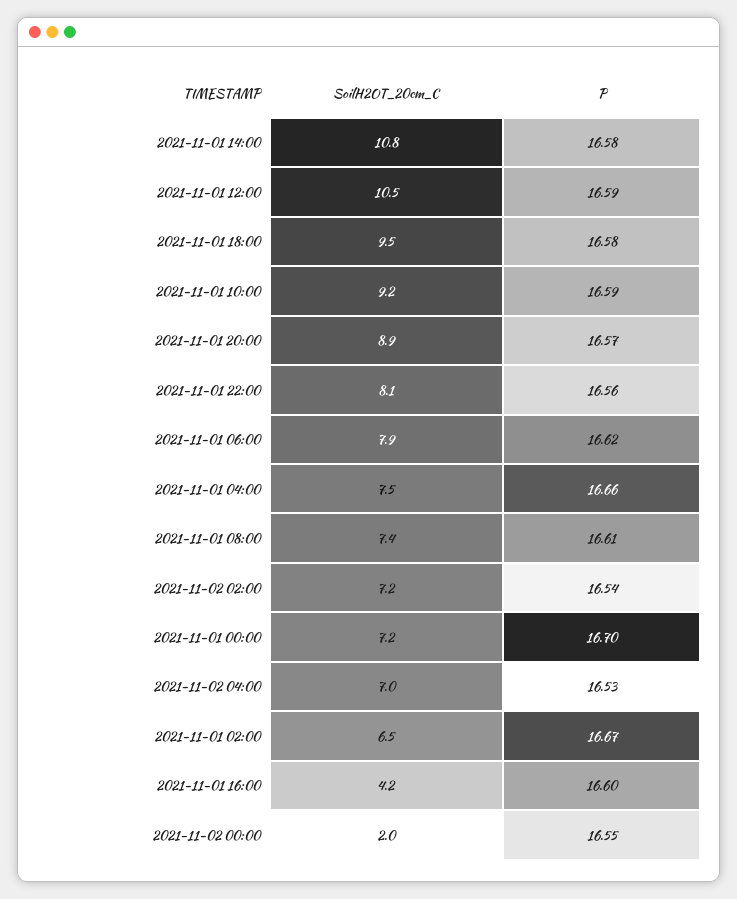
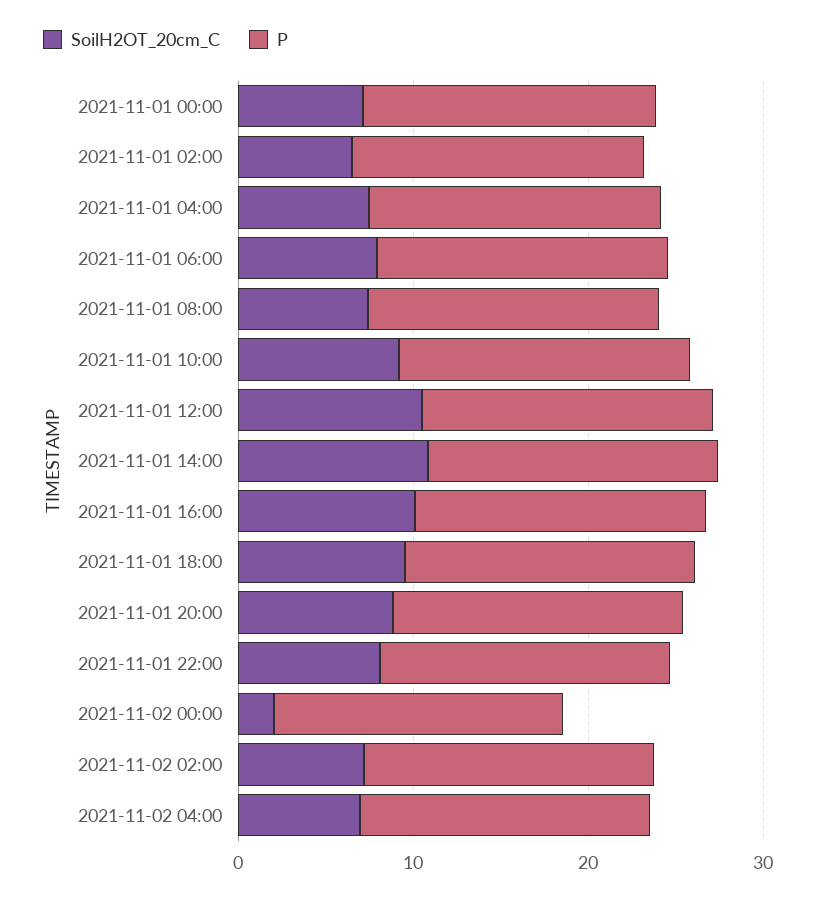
SoilH2OT_20cm_C, 2021-11-01 16:00: 4.2 -> 10

